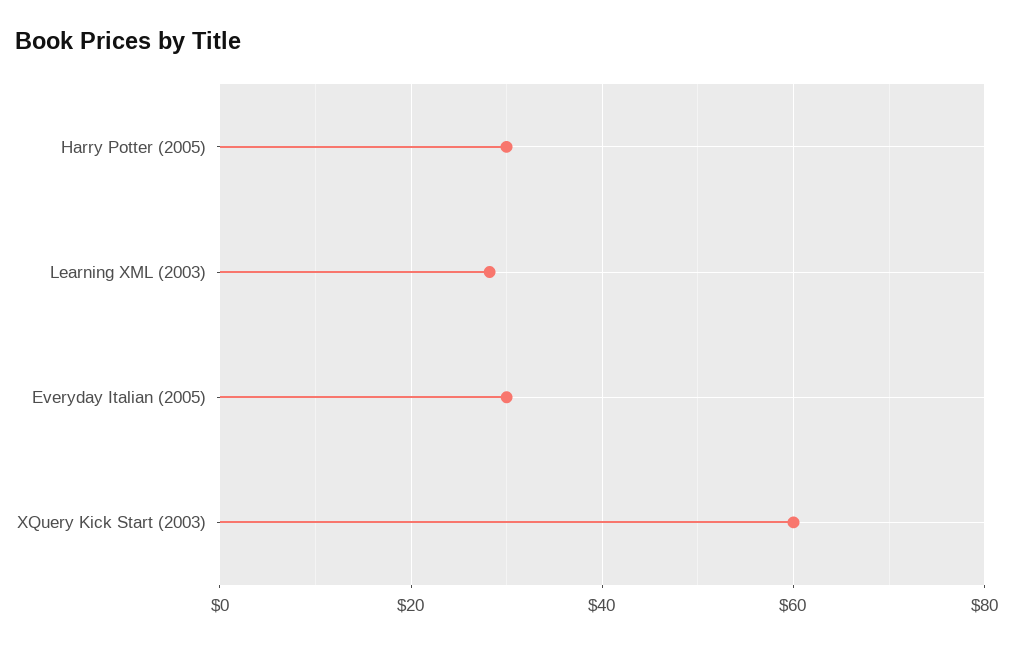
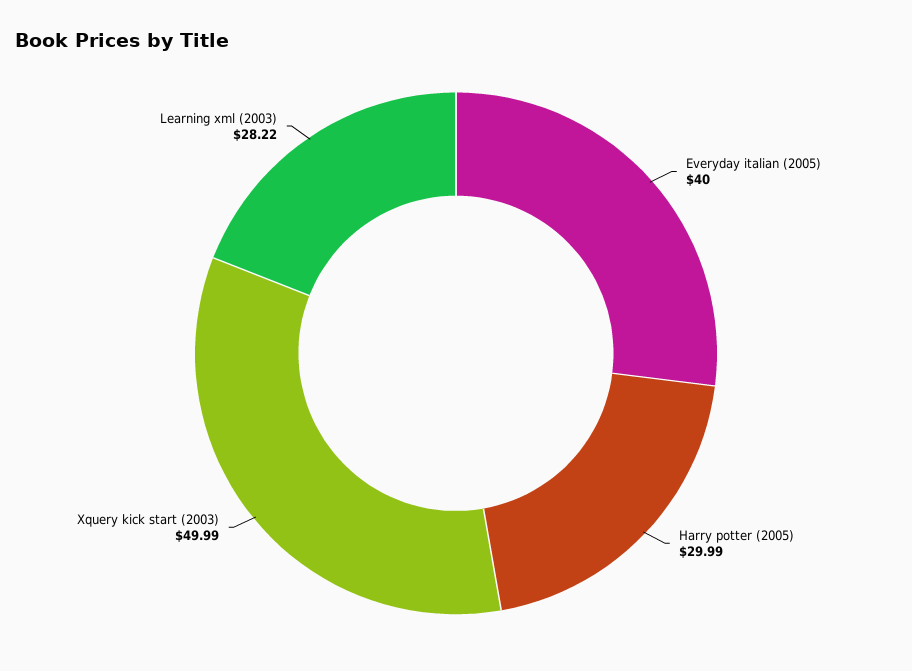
Everyday Italian (2005): 30 -> 40
XQuery Kick Start (2003): 60 -> 49.99

